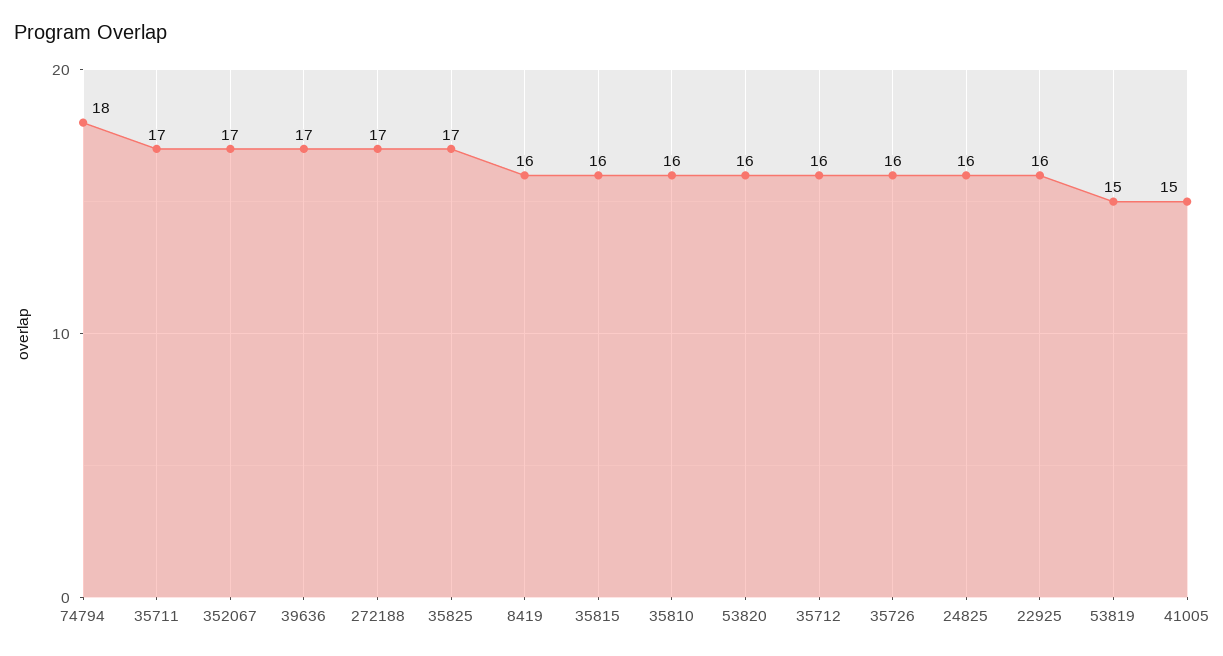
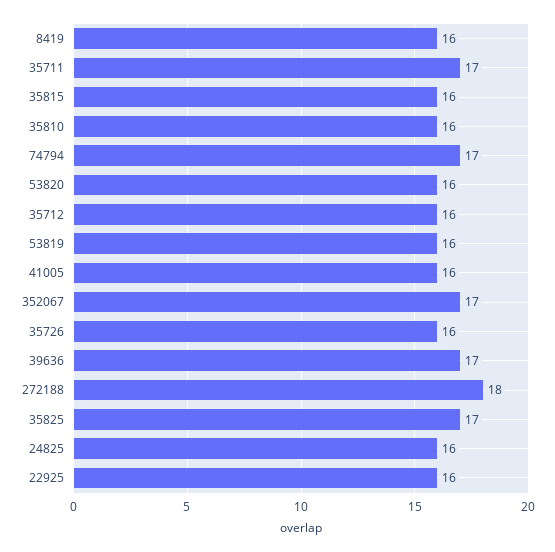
74794: 18 -> 17
272188: 17 -> 18
53819: 15 -> 16
41005: 15 -> 16

